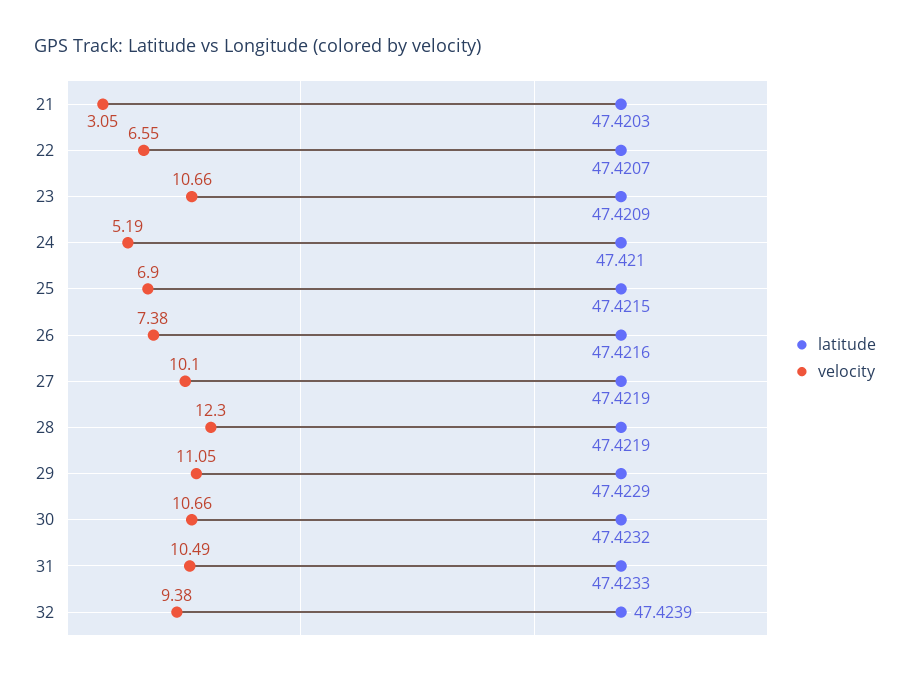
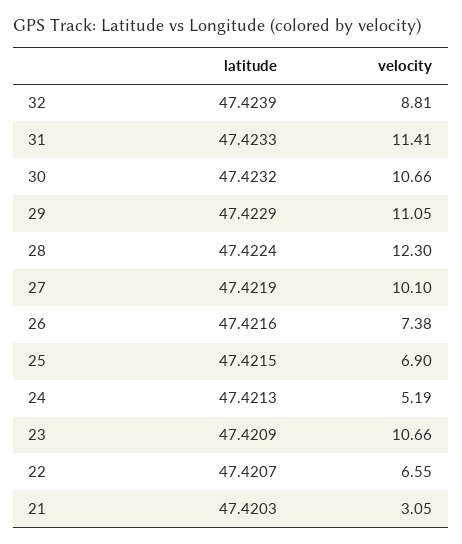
latitude, 24: 47.421 -> 47.4213
latitude, 28: 47.4219 -> 47.4224
velocity, 31: 10.49 -> 11.41
velocity, 32: 9.38 -> 8.81

